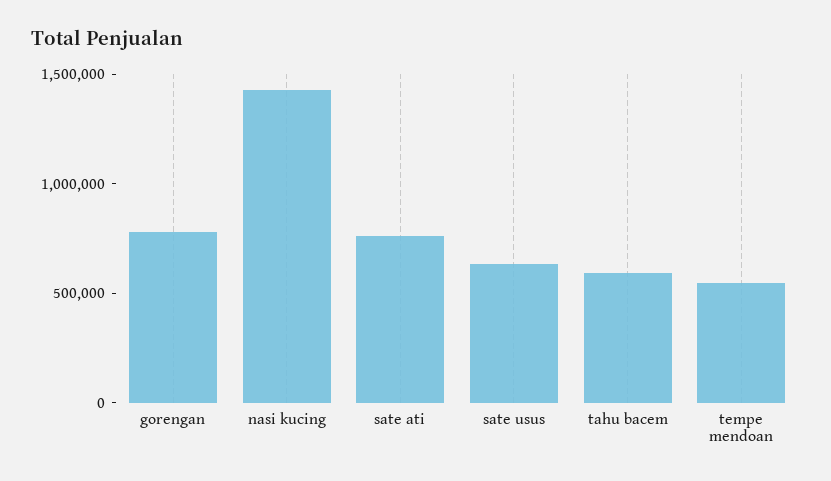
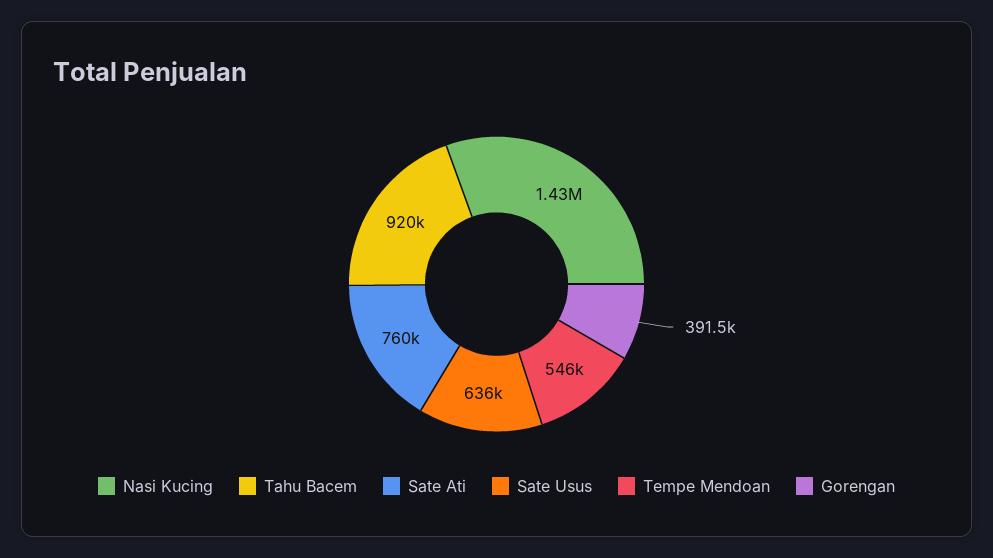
gorengan: 800000 -> 391500
tahu bacem: 600000 -> 920000

